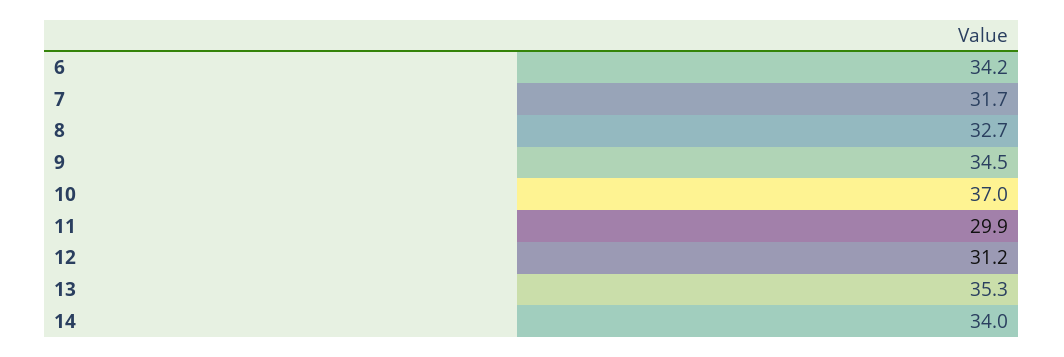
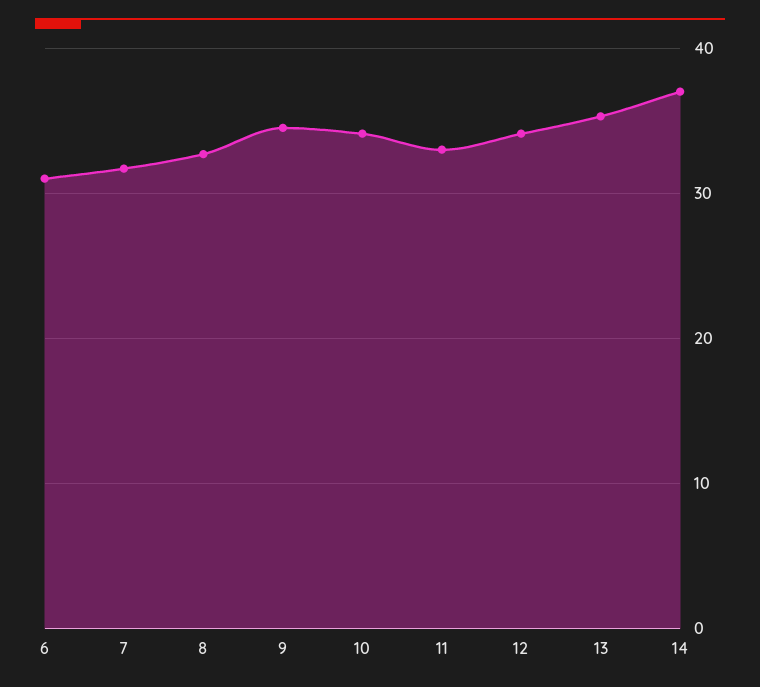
6: 34.2 -> 31
10: 37 -> 34
11: 29.9 -> 33
12: 31.2 -> 34
14: 34 -> 37

